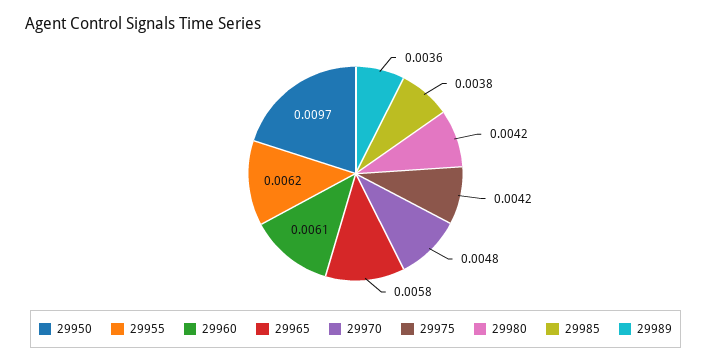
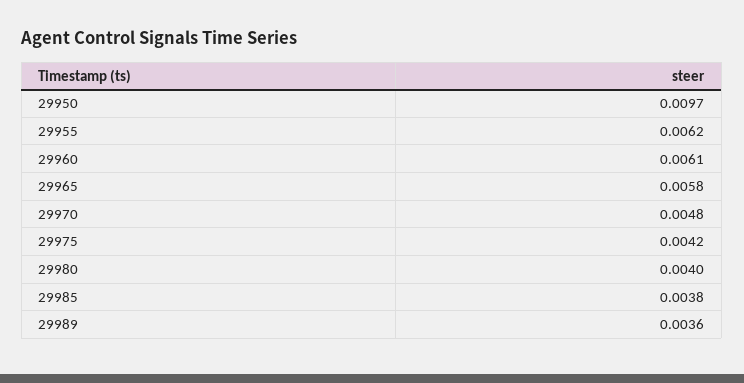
29980: 0.0042 -> 0.004

